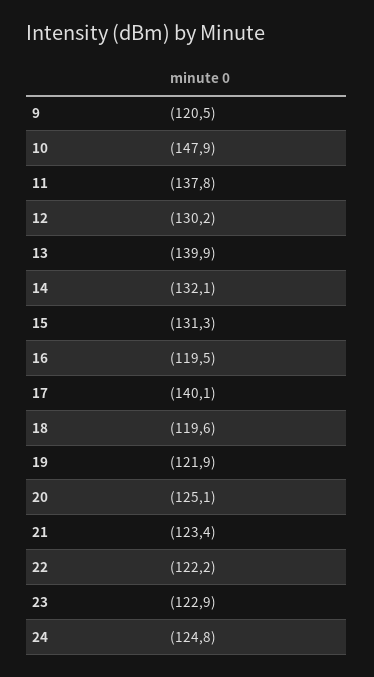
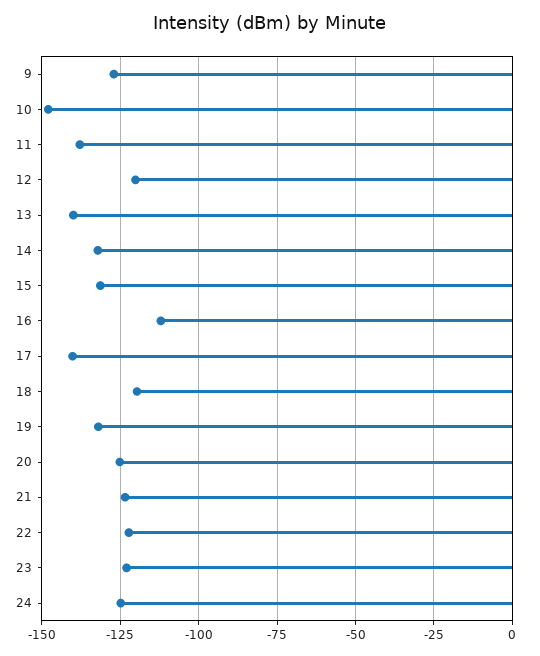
9: -120.5 -> -127.5
12: -130.2 -> -120
16: -119.5 -> -112.5
19: -121.9 -> -132.5

